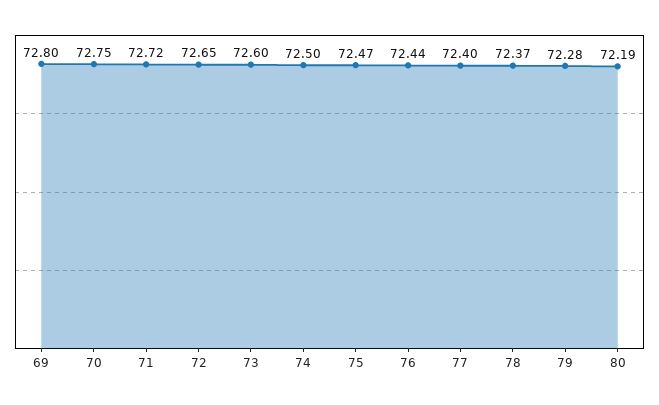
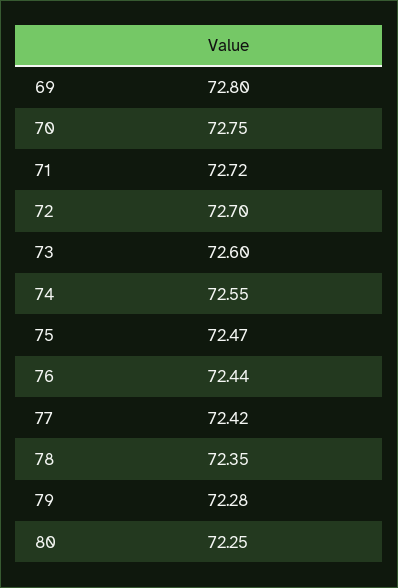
72: 72.65 -> 72.7
74: 72.5 -> 72.55
77: 72.4 -> 72.42
78: 72.37 -> 72.35
80: 72.19 -> 72.25

